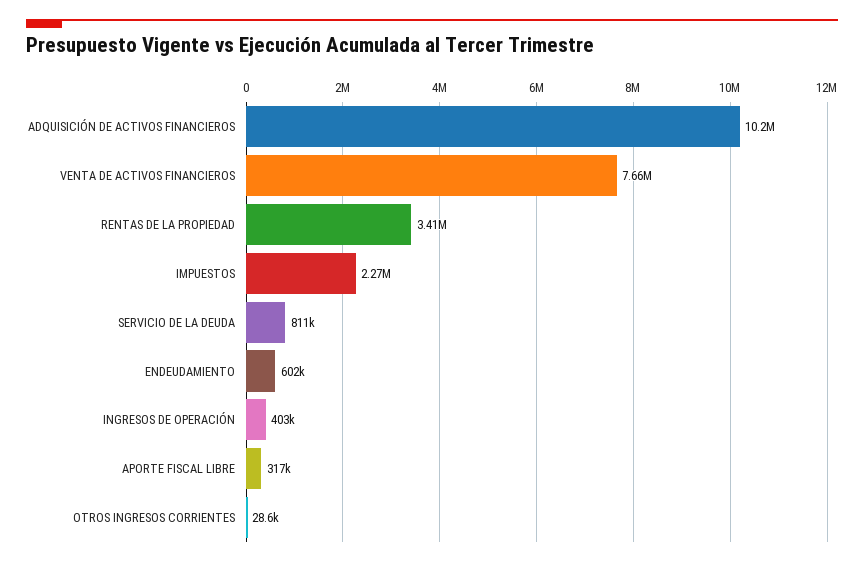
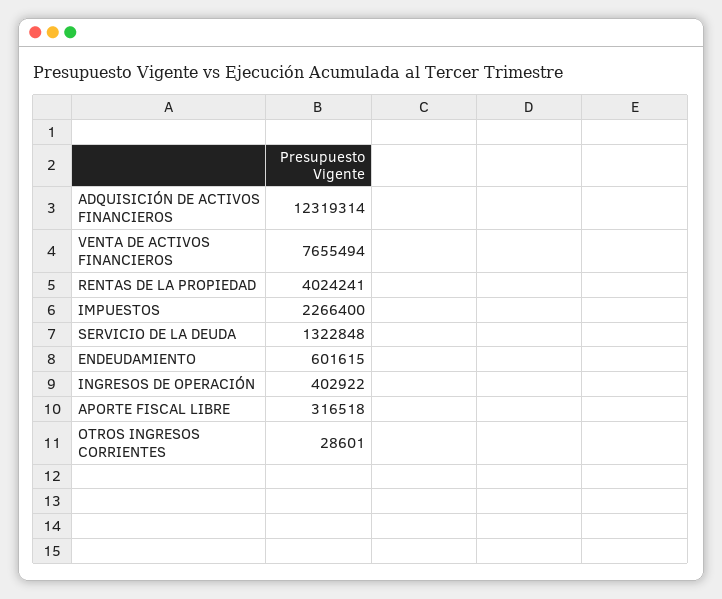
ADQUISICIÓN DE ACTIVOS FINANCIEROS: 10200000 -> 12319314
RENTAS DE LA PROPIEDAD: 3410000 -> 4024241
SERVICIO DE LA DEUDA: 811000 -> 1322848

